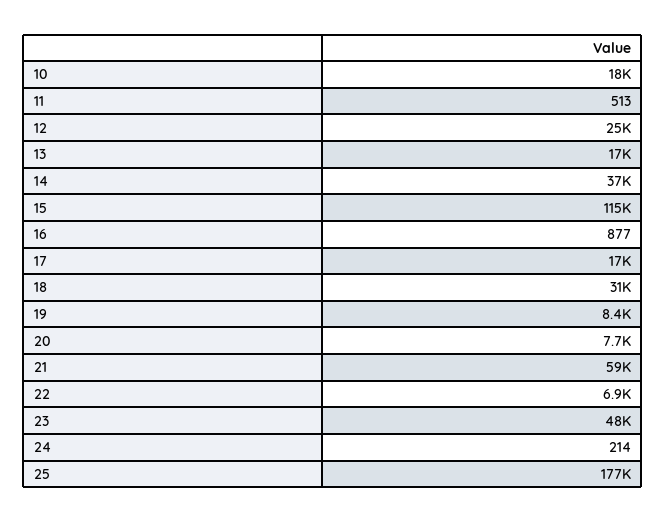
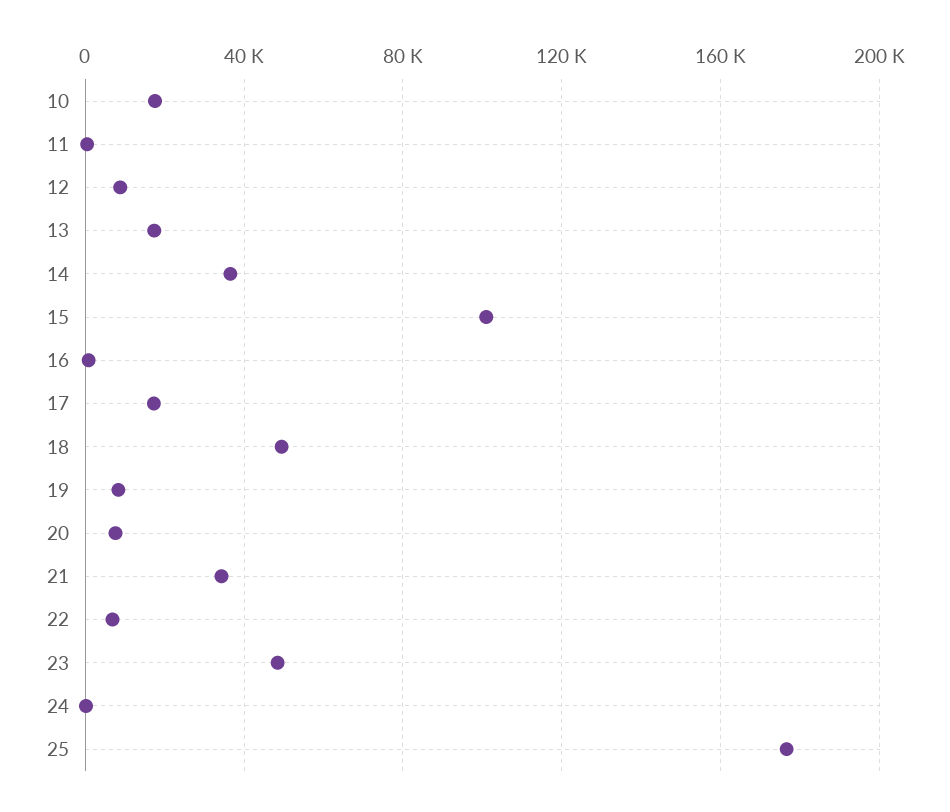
12: 25000 -> 10000
15: 115000 -> 100000
18: 31000 -> 50000
21: 59000 -> 35000

